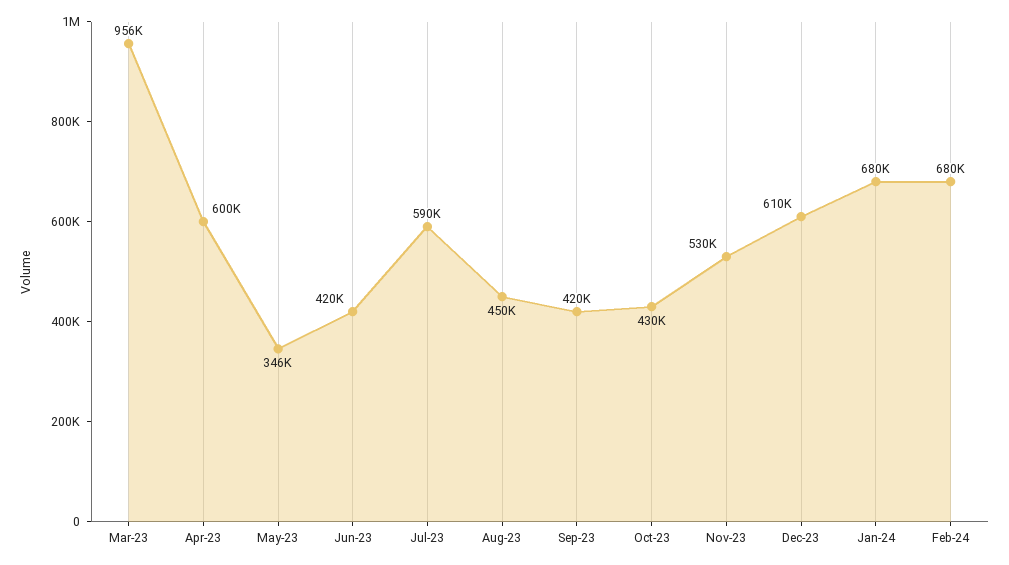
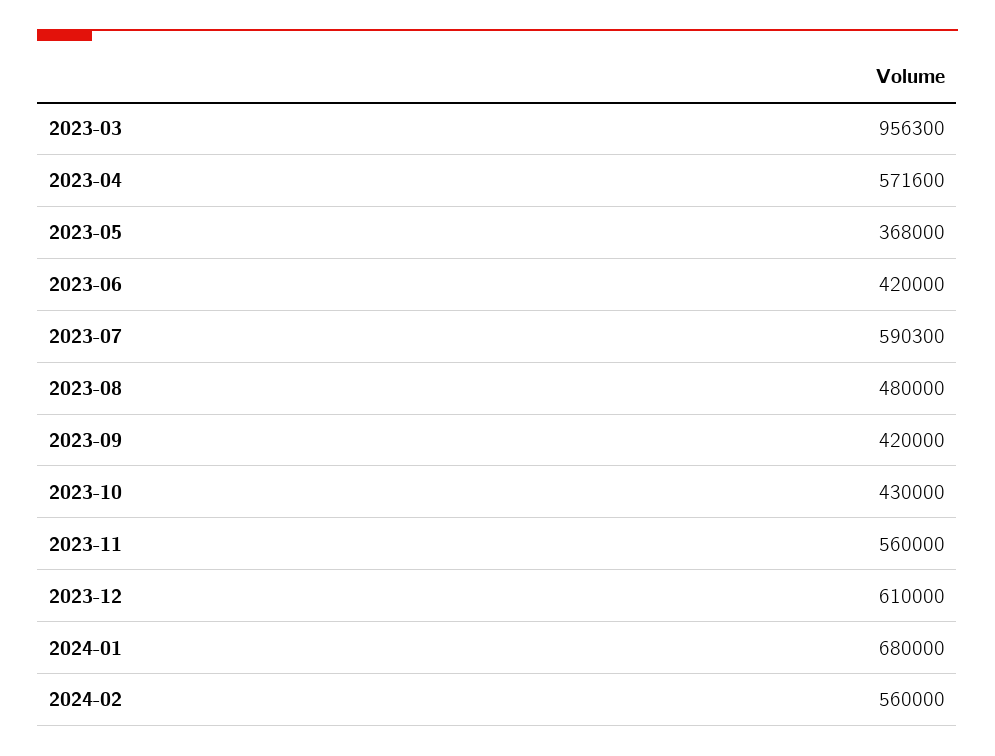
Apr-23: 600000 -> 571600
May-23: 346000 -> 368000
Aug-23: 450000 -> 480000
Nov-23: 530000 -> 560000
Feb-24: 680000 -> 560000

